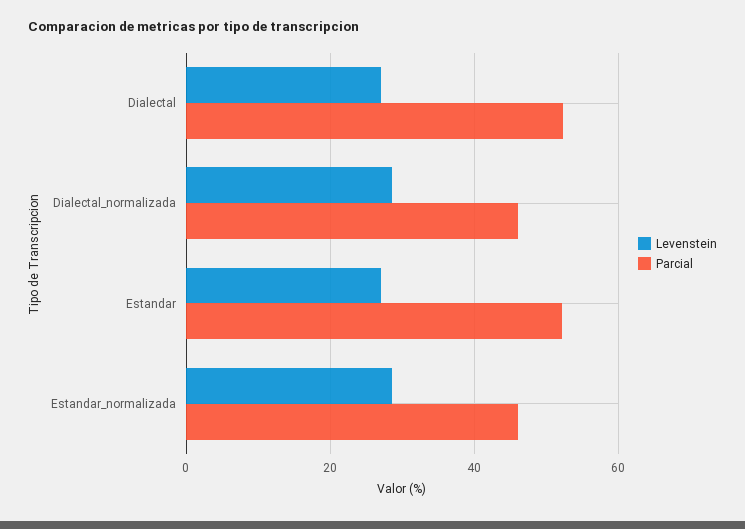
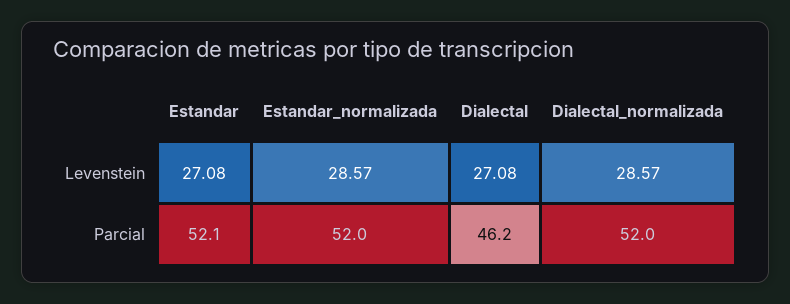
Parcial, Dialectal: 52 -> 46.2
Parcial, Dialectal_normalizada: 46 -> 52
Parcial, Estandar_normalizada: 46 -> 52

